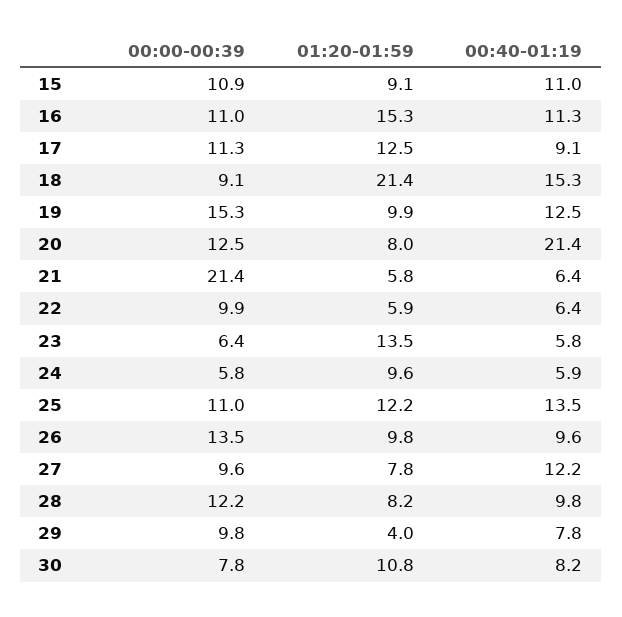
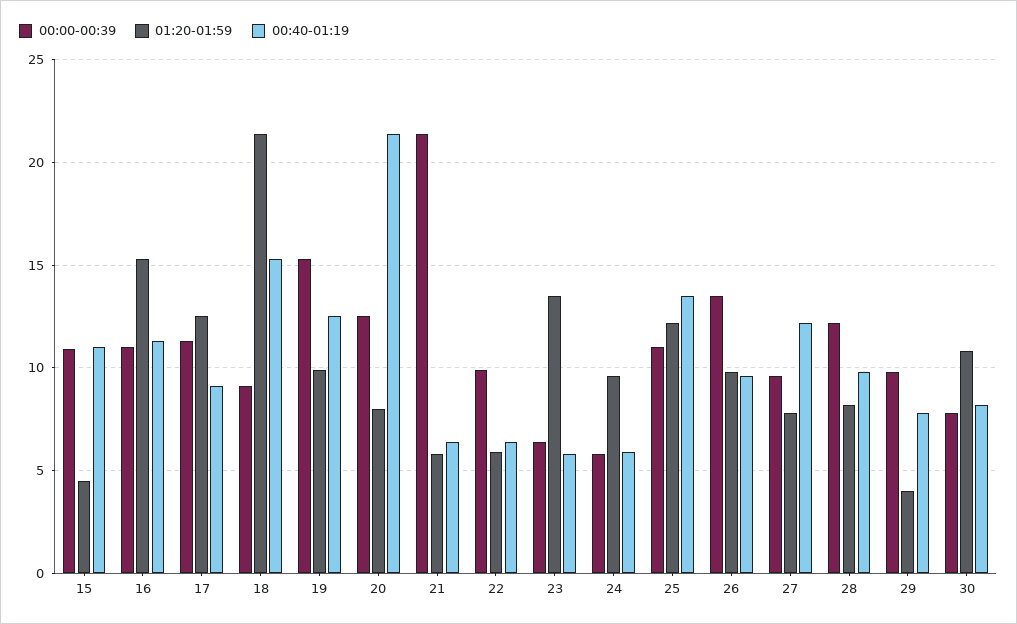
01:20-01:59, 15: 9.1 -> 4.5

